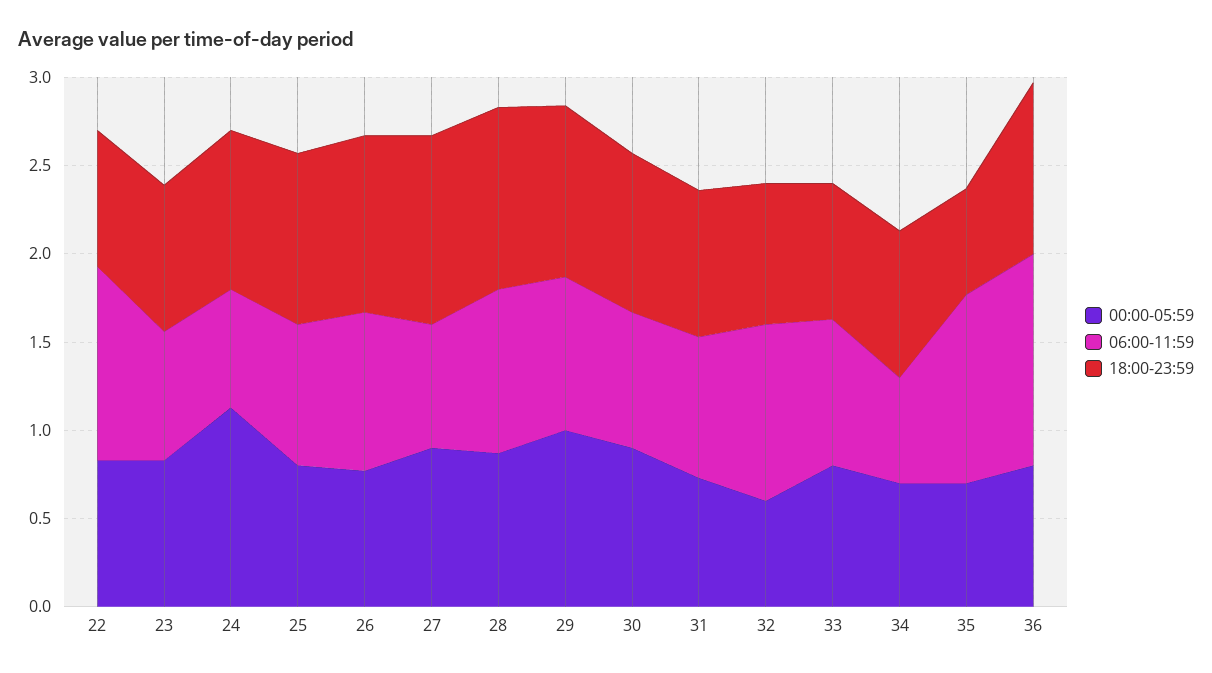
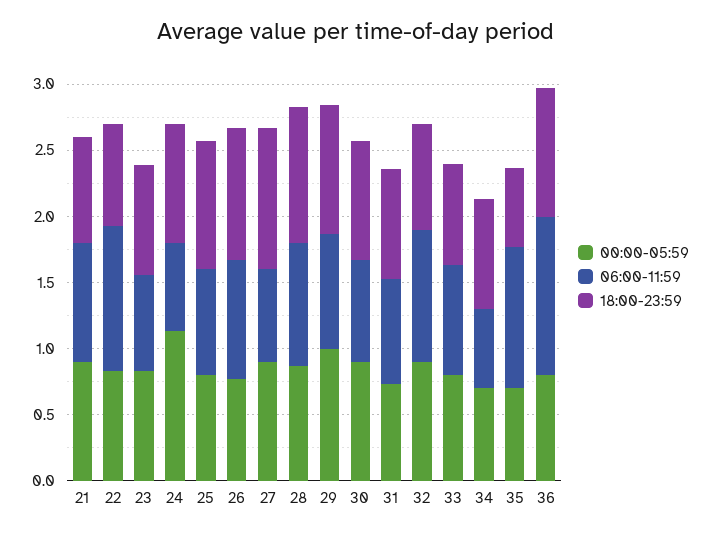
00:00-05:59, 32: 0.6 -> 0.9
00:00-05:59, 21: none -> 0.9
06:00-11:59, 21: none -> 0.9
18:00-23:59, 21: none -> 0.8

